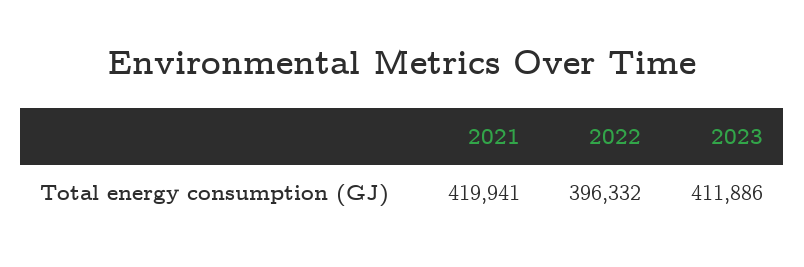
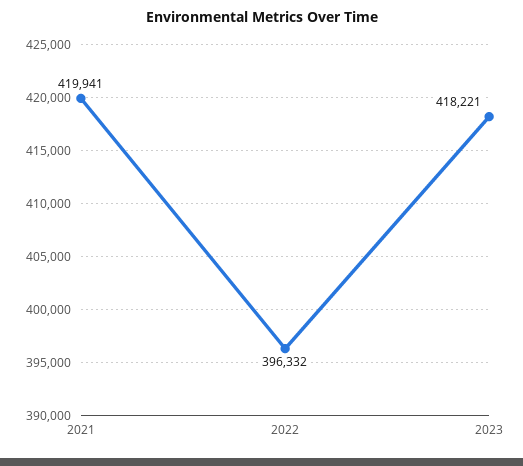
2023: 411886 -> 418221

